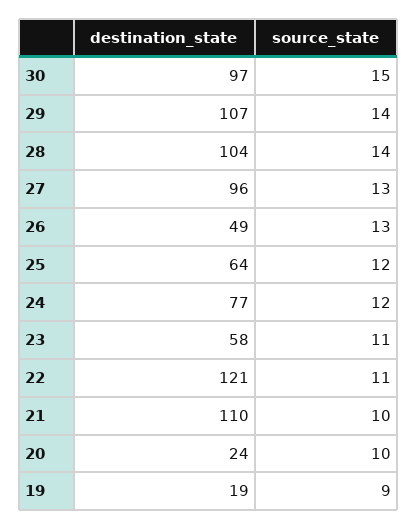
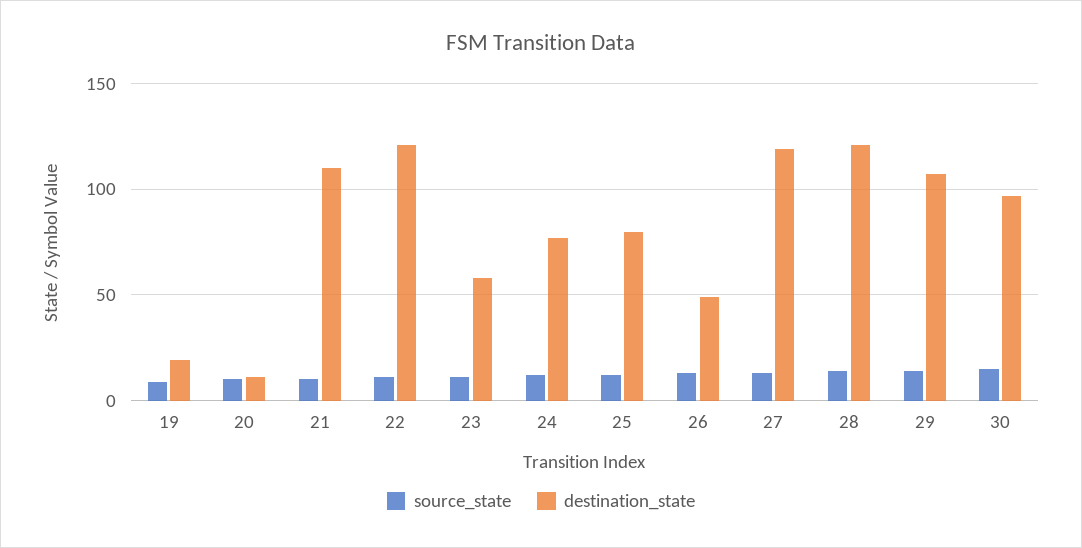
destination_state, 28: 104 -> 120
destination_state, 27: 96 -> 120
destination_state, 25: 64 -> 80
destination_state, 20: 24 -> 10

